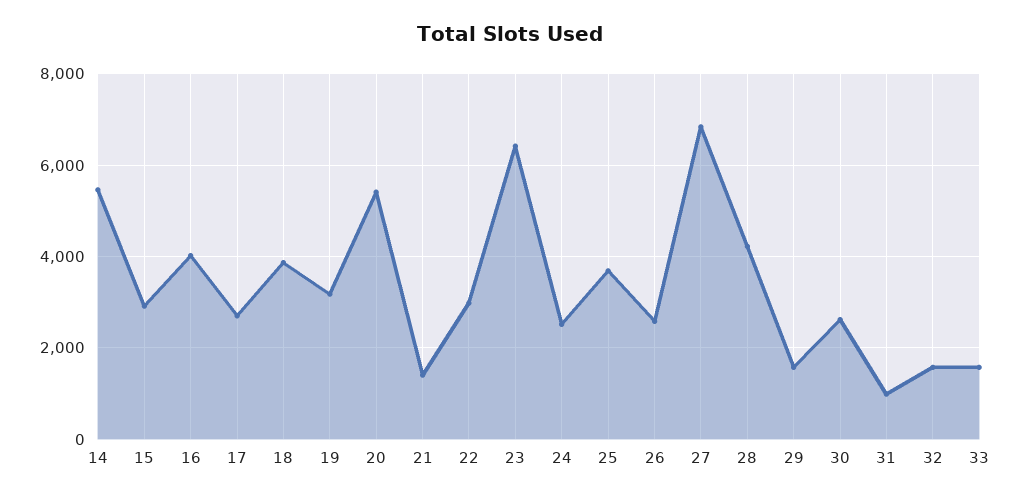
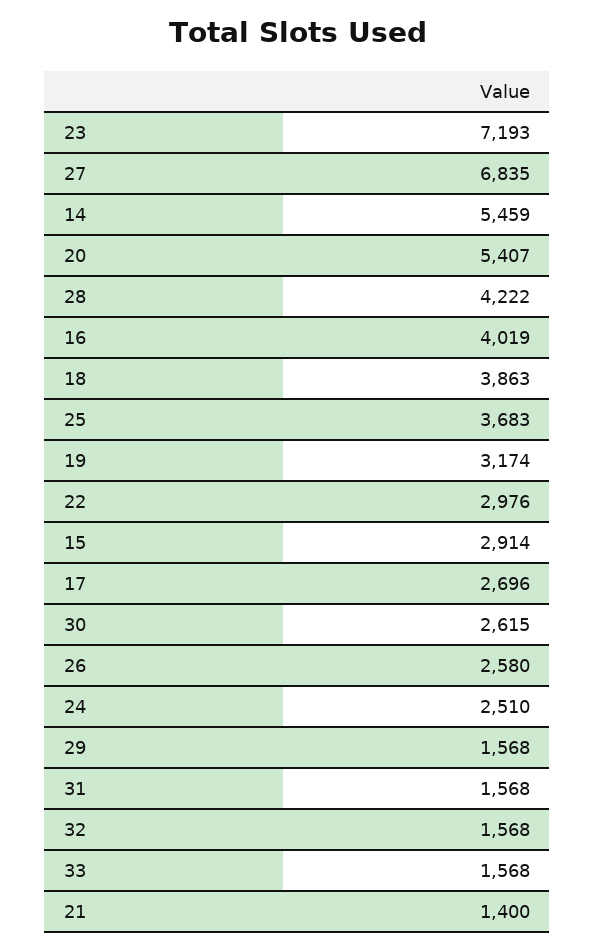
23: 6400 -> 7193
31: 1000 -> 1568

